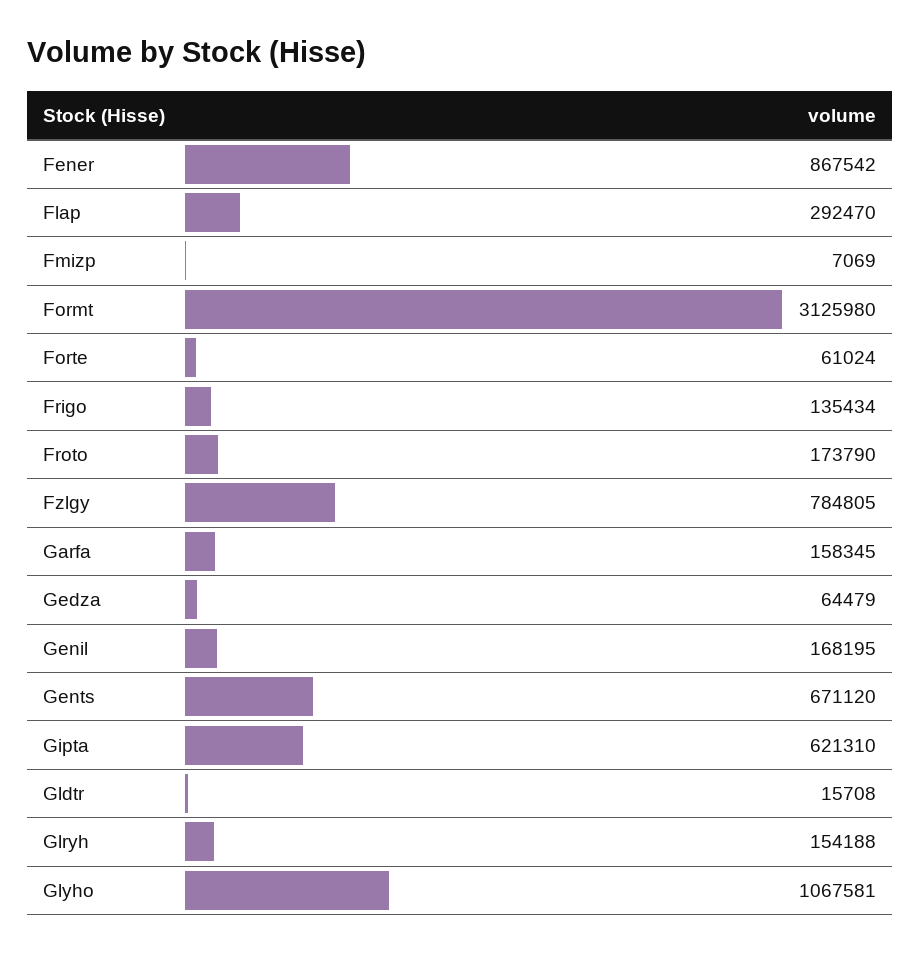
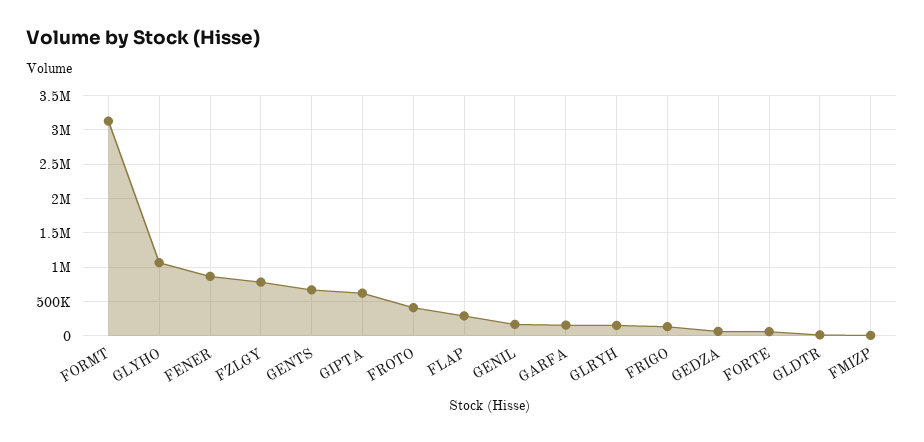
Froto: 173790 -> 400000

